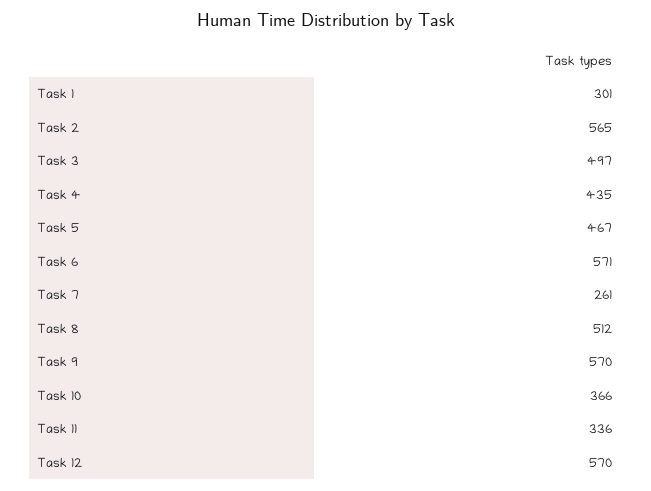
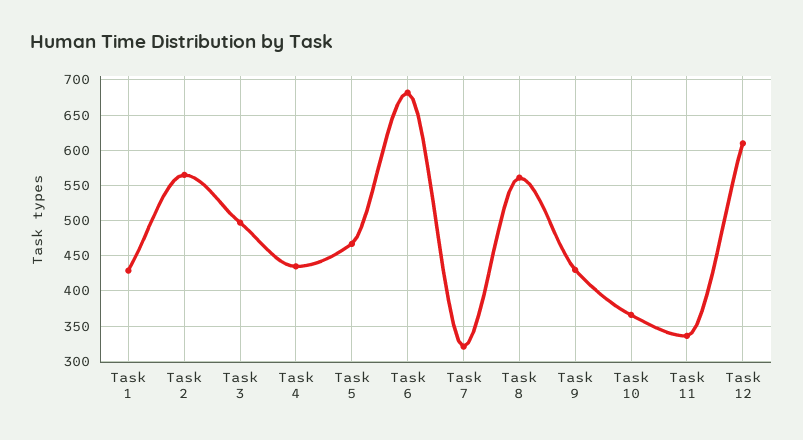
Task 1: 301 -> 430
Task 6: 571 -> 680
Task 7: 261 -> 320
Task 8: 512 -> 560
Task 9: 570 -> 430
Task 12: 570 -> 610

